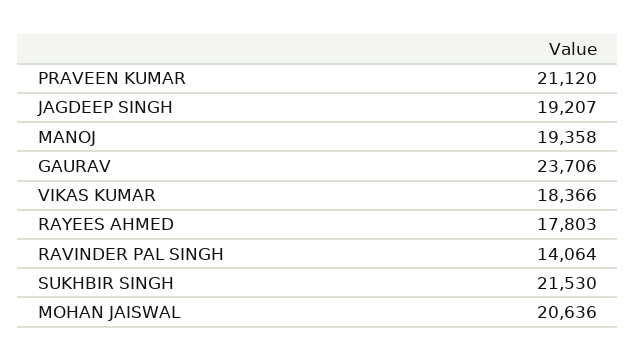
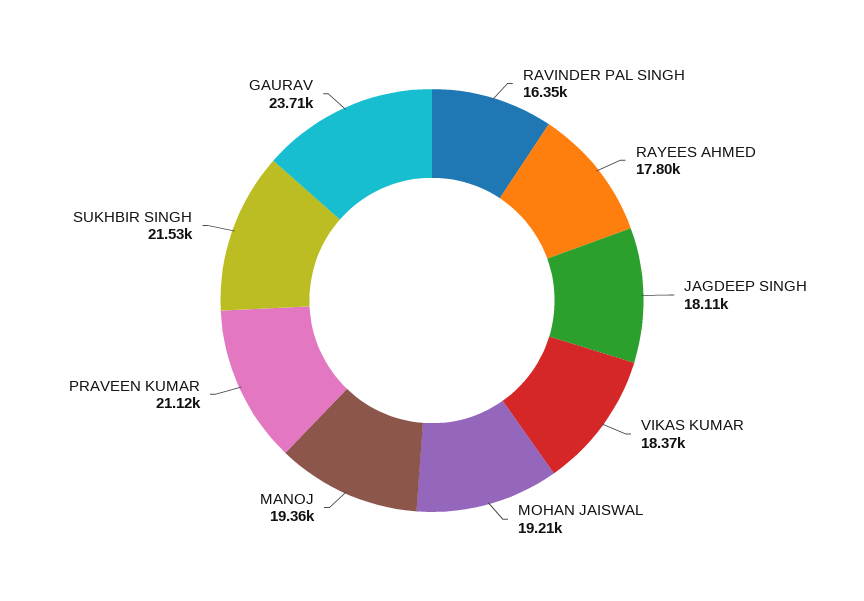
JAGDEEP SINGH: 19207 -> 18110
RAVINDER PAL SINGH: 14064 -> 16350
MOHAN JAISWAL: 20636 -> 19210

